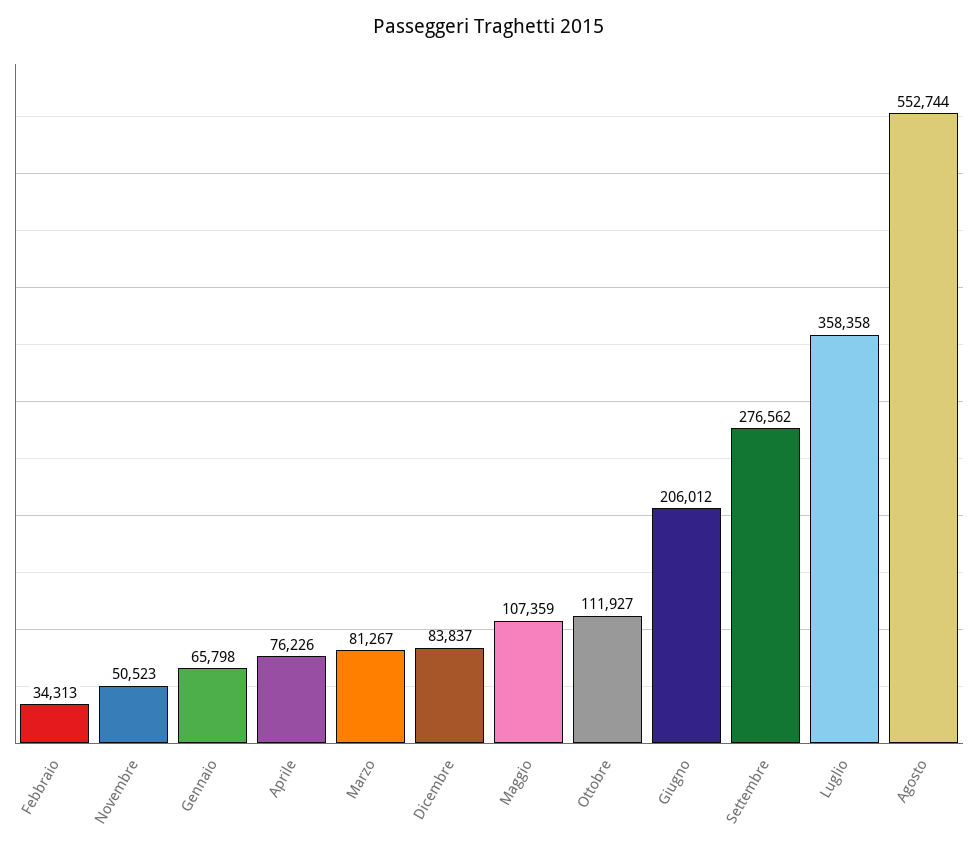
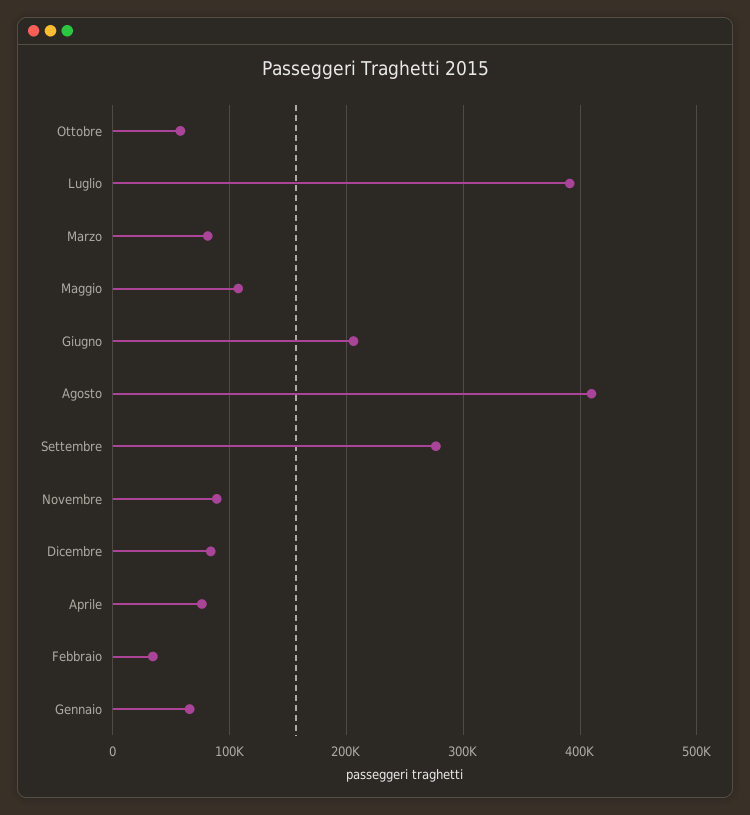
Novembre: 50523 -> 90000
Ottobre: 111927 -> 60000
Luglio: 358358 -> 390000
Agosto: 552744 -> 410000

